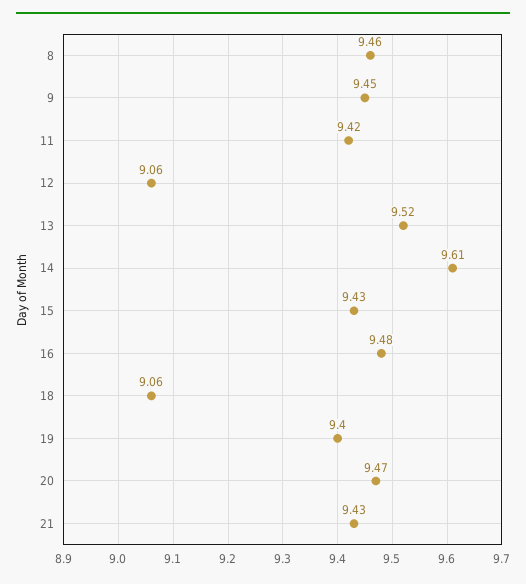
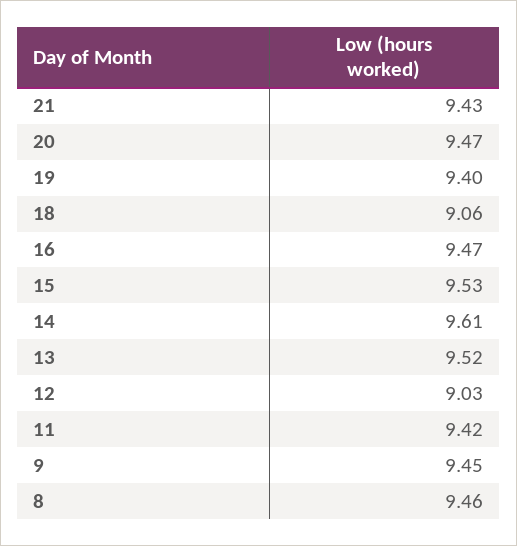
12: 9.06 -> 9.03
15: 9.43 -> 9.53
16: 9.48 -> 9.47

